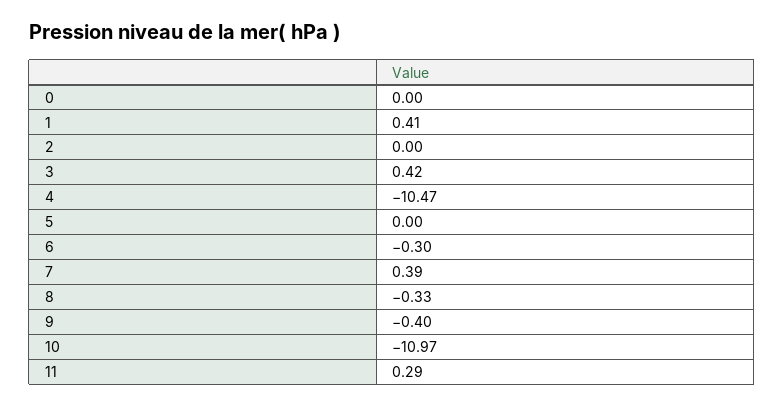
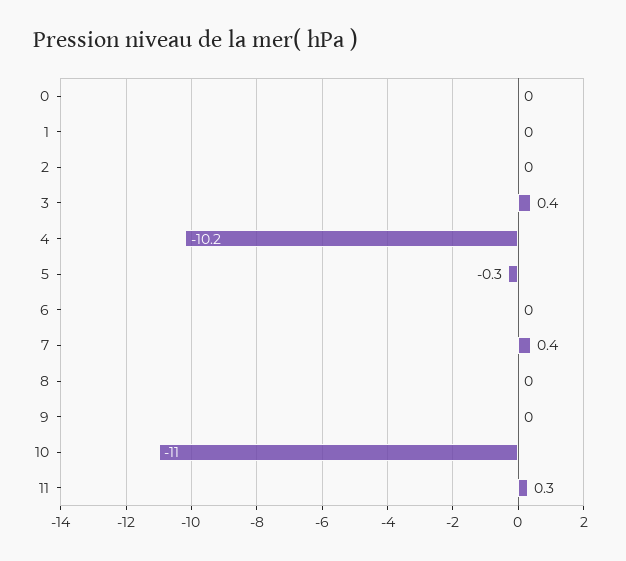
1: 0.41 -> 0
4: -10.47 -> -10.2
5: 0 -> -0.3
6: -0.3 -> 0
8: -0.33 -> 0
9: -0.4 -> 0

